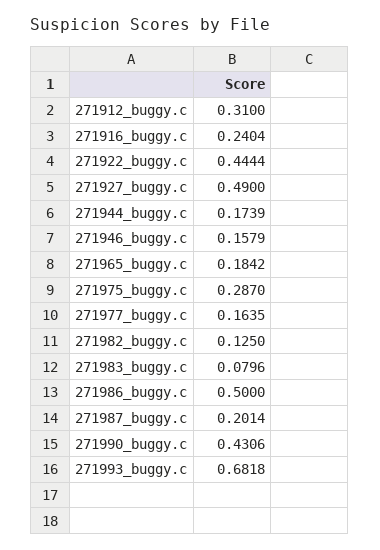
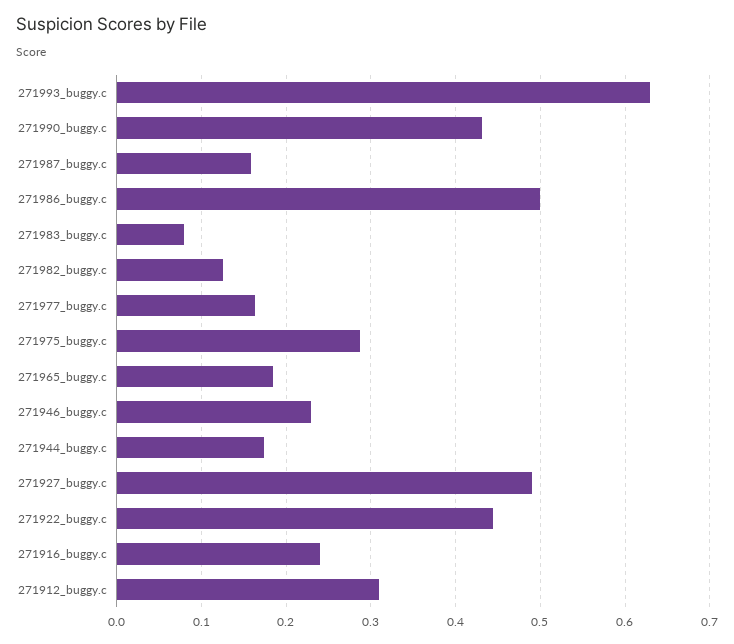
271946_buggy.c: 0.1579 -> 0.23
271987_buggy.c: 0.2014 -> 0.16
271993_buggy.c: 0.6818 -> 0.63

